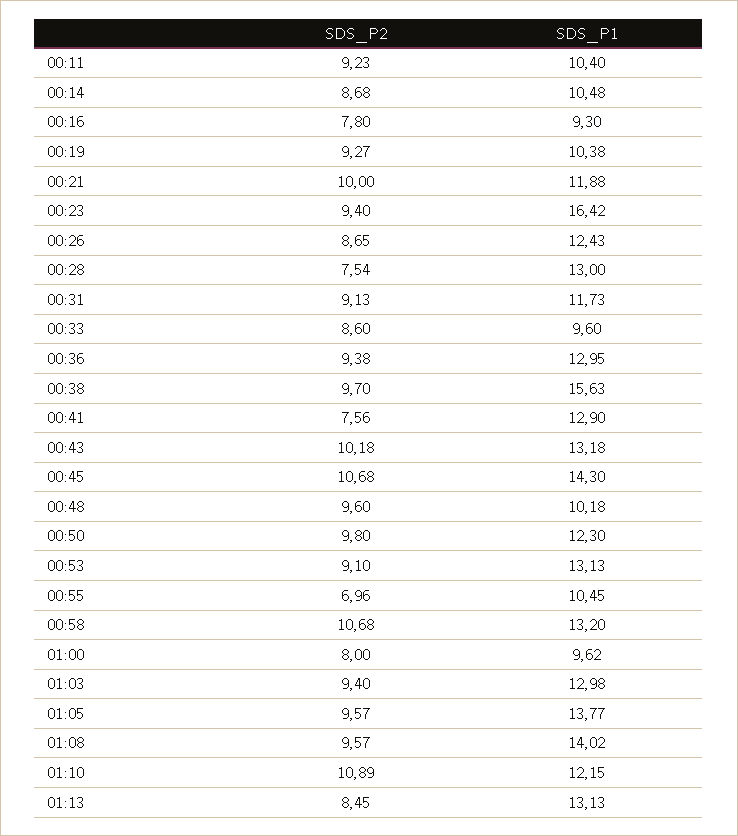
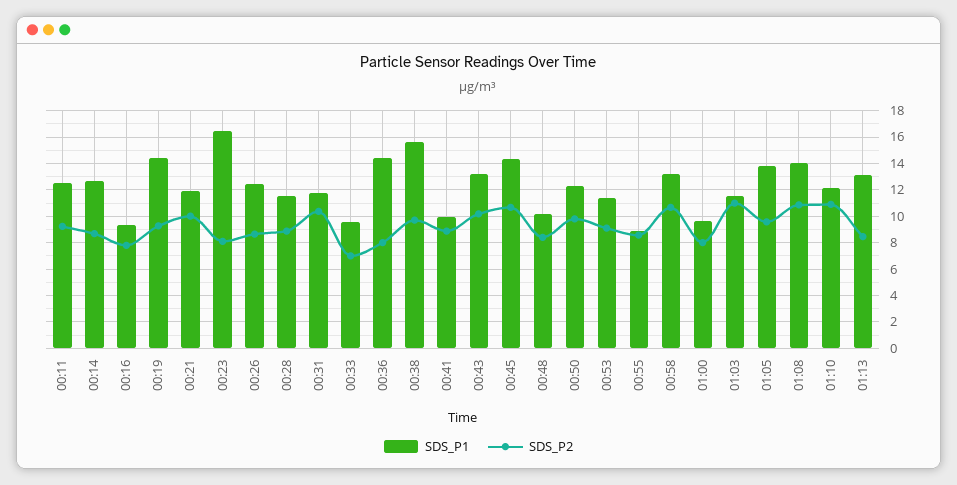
SDS_P1, 00:11: 10.4 -> 12.5
SDS_P1, 00:14: 10.48 -> 12.5
SDS_P1, 00:19: 10.38 -> 14.5
SDS_P2, 00:23: 9.4 -> 8
SDS_P2, 00:28: 7.54 -> 9
SDS_P1, 00:28: 13 -> 11.5
SDS_P2, 00:31: 9.13 -> 10.5
SDS_P2, 00:33: 8.6 -> 7
SDS_P2, 00:36: 9.38 -> 8
SDS_P1, 00:36: 12.95 -> 14.5
SDS_P2, 00:41: 7.56 -> 9
SDS_P1, 00:41: 12.9 -> 10
SDS_P2, 00:48: 9.6 -> 8.5
SDS_P1, 00:53: 13.13 -> 11.5
SDS_P2, 00:55: 6.96 -> 8.5
SDS_P1, 00:55: 10.45 -> 9
SDS_P2, 01:03: 9.4 -> 11
SDS_P1, 01:03: 12.98 -> 11.5
SDS_P2, 01:08: 9.57 -> 11

